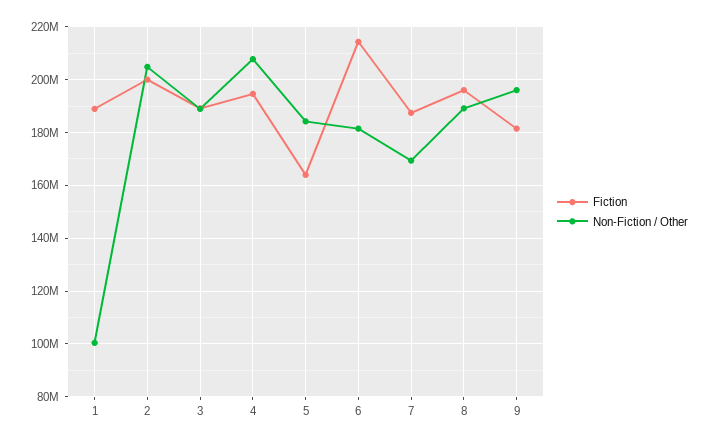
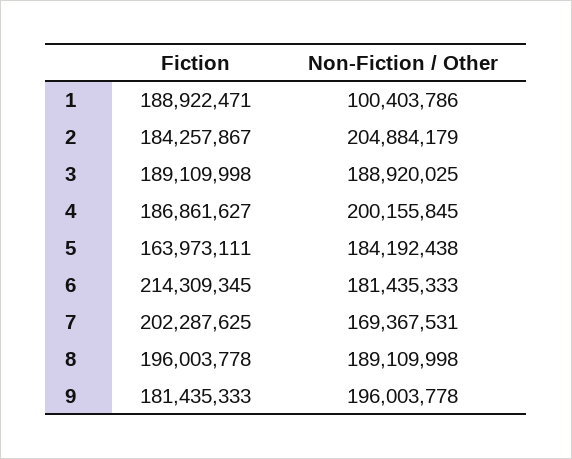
Fiction, 2: 200000000 -> 184257867
Fiction, 4: 195000000 -> 186861627
Non-Fiction / Other, 4: 207500000 -> 200155845
Fiction, 7: 187500000 -> 202287625

